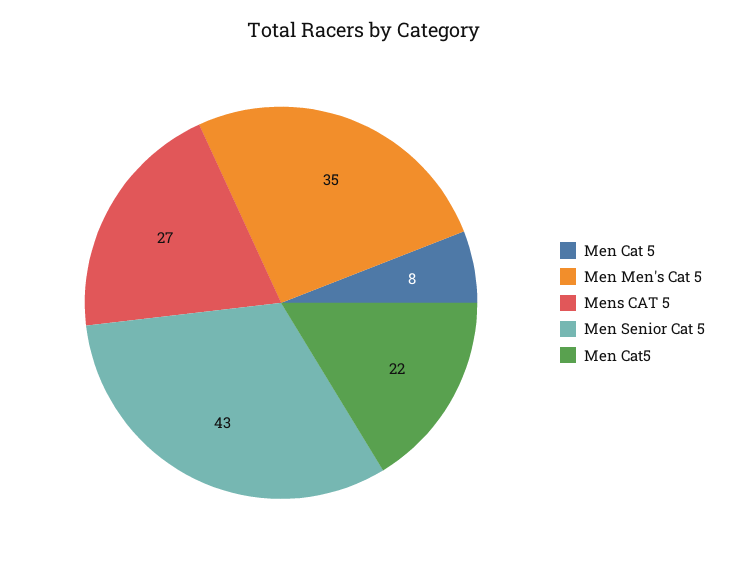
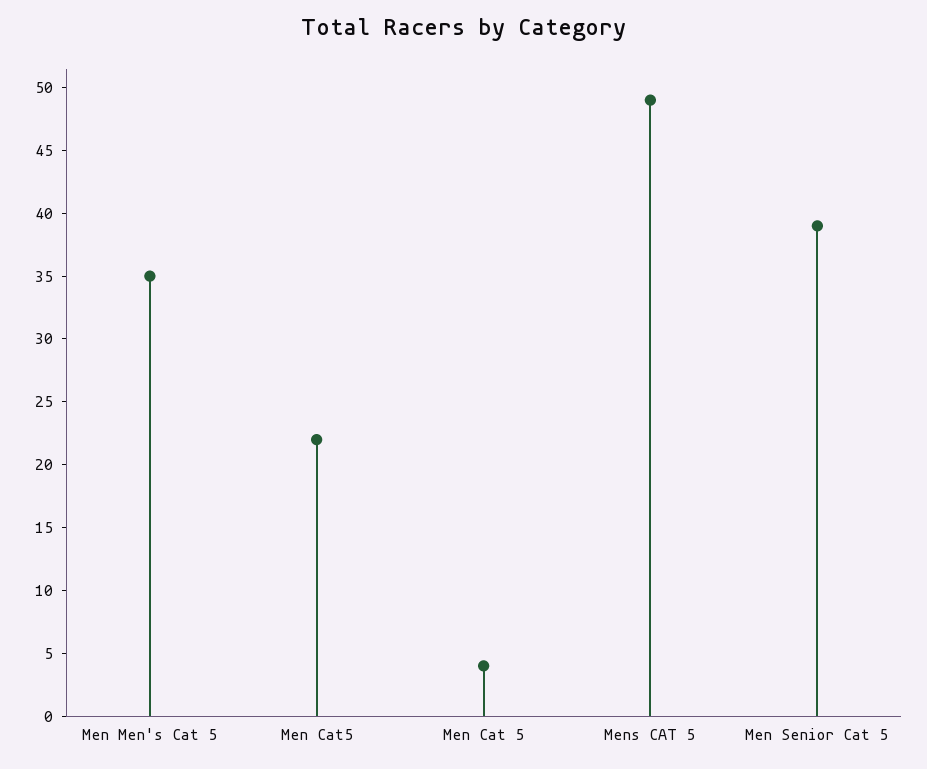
Men Cat 5: 8 -> 4
Mens CAT 5: 27 -> 49
Men Senior Cat 5: 43 -> 39

